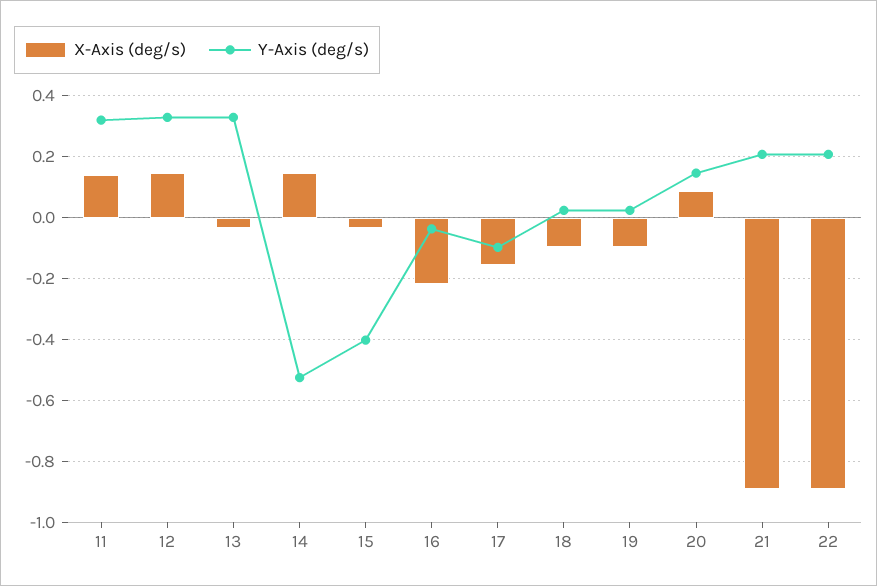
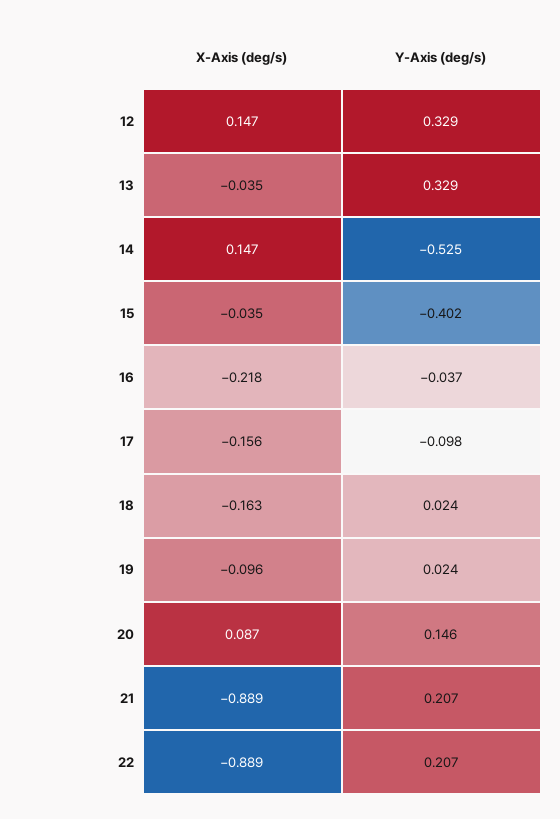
X-Axis (deg/s), 11: 0.14 -> none
Y-Axis (deg/s), 11: 0.32 -> none
X-Axis (deg/s), 18: -0.1 -> -0.163

